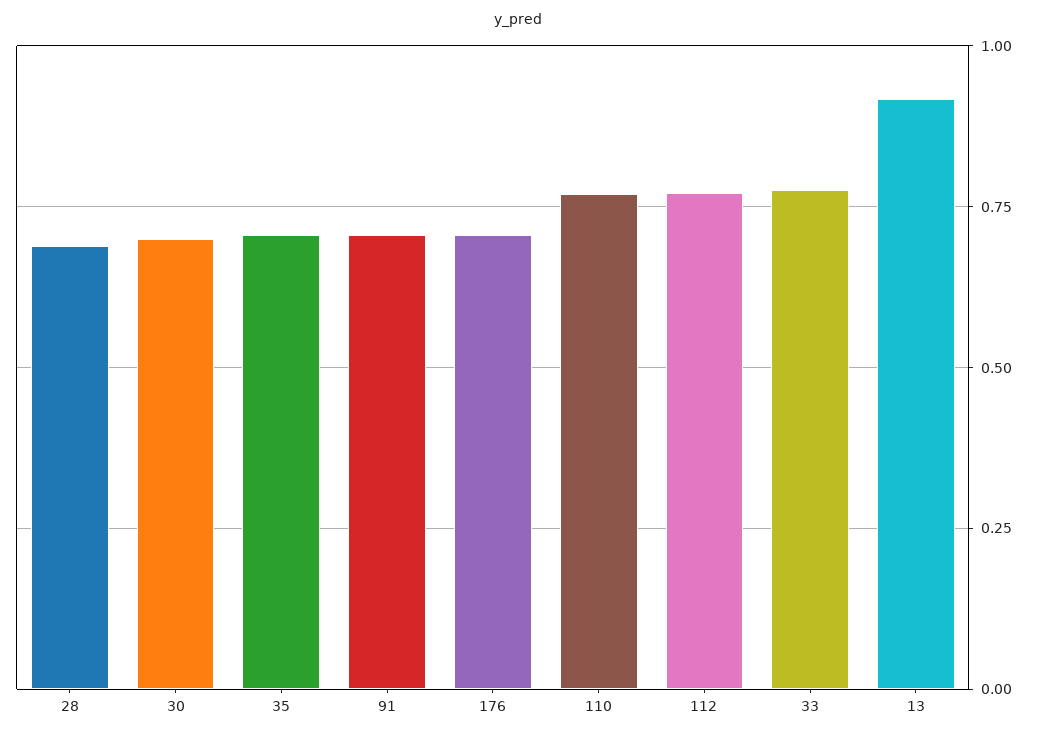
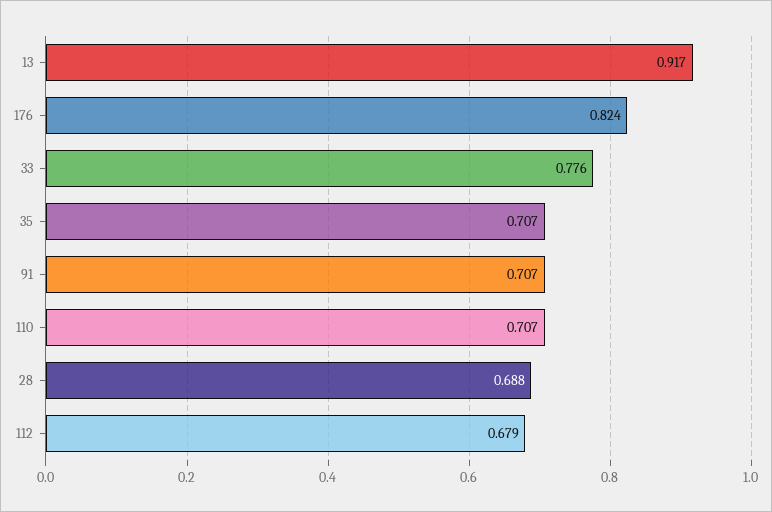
30: 0.7 -> none
176: 0.7 -> 0.824
110: 0.775 -> 0.707
112: 0.775 -> 0.679

